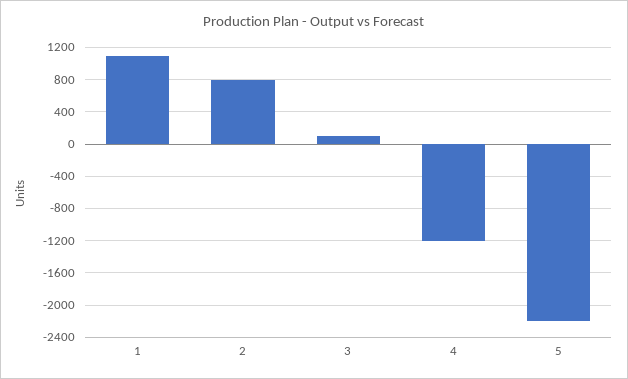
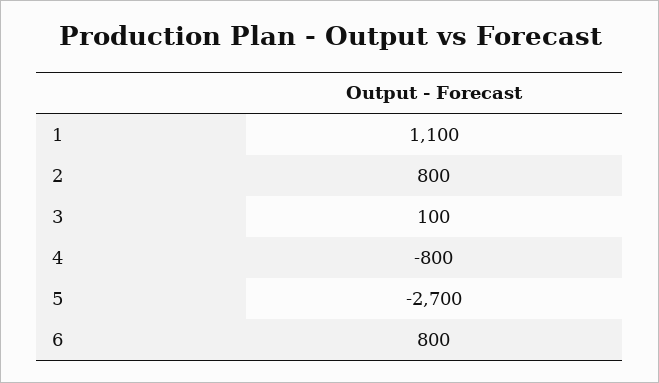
4: -1200 -> -800
5: -2200 -> -2700
6: none -> 800

